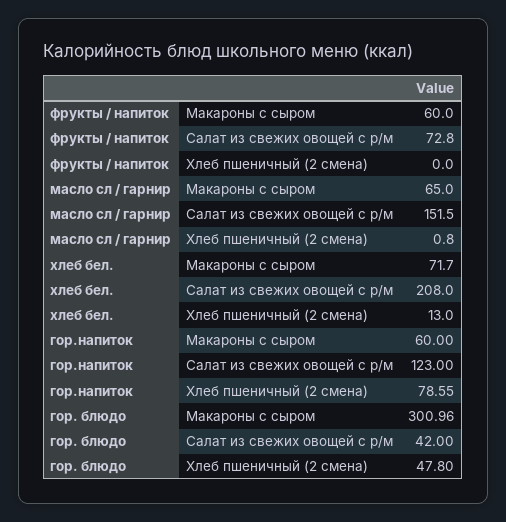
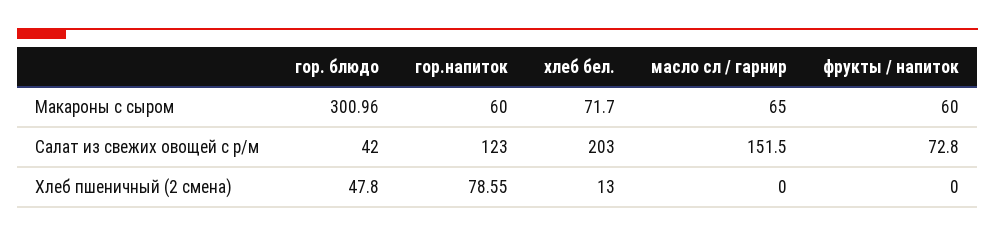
масло сл / гарнир, Хлеб пшеничный (2 смена): 0.8 -> 0
хлеб бел., Салат из свежих овощей с р/м: 208 -> 203

